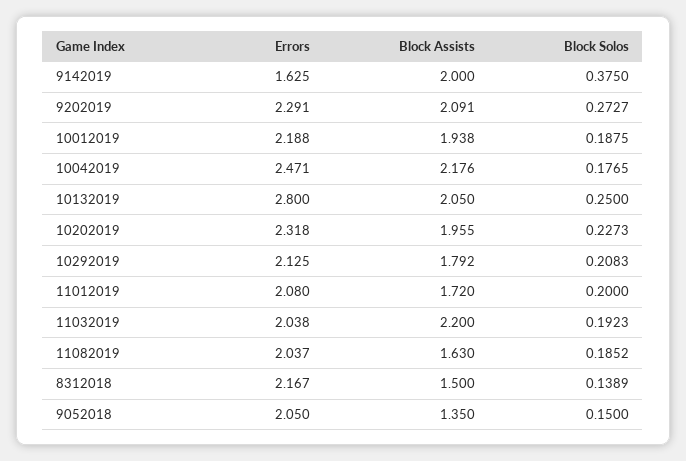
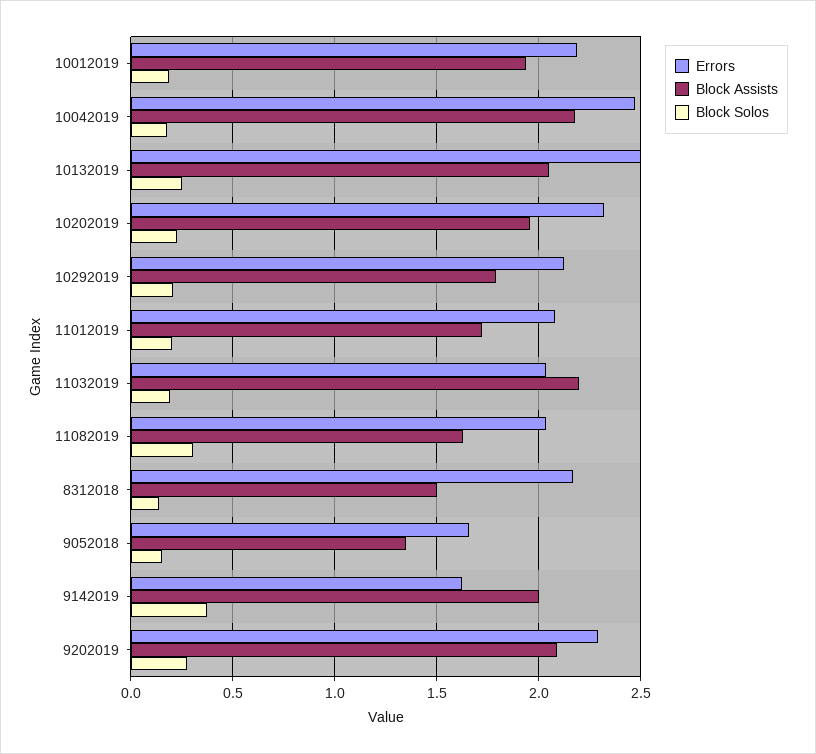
Errors, 10132019: 2.8 -> 2.5
Block Solos, 11082019: 0.1852 -> 0.3
Errors, 9052018: 2.05 -> 1.65

